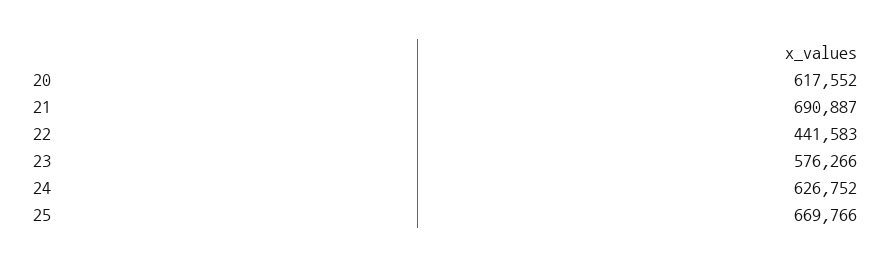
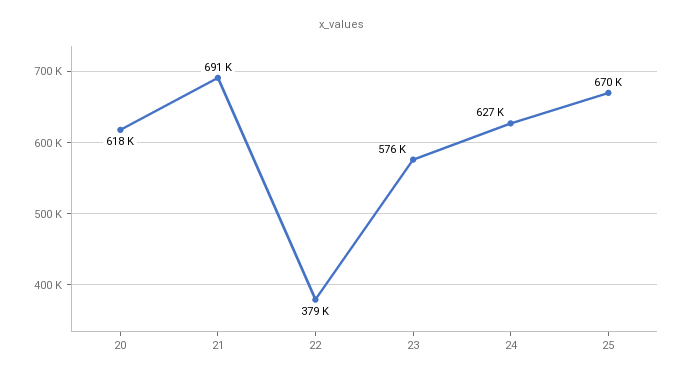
22: 441583 -> 379000

